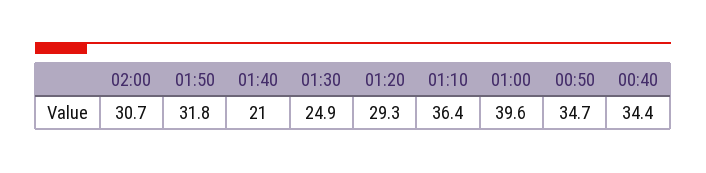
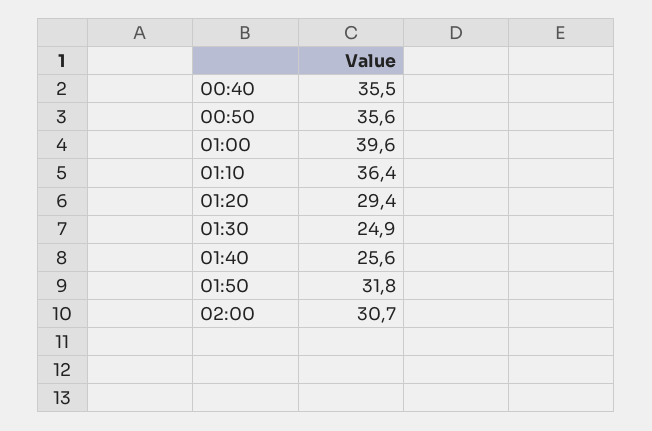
01:40: 21 -> 25.6
01:20: 29.3 -> 29.4
00:50: 34.7 -> 35.6
00:40: 34.4 -> 35.5

